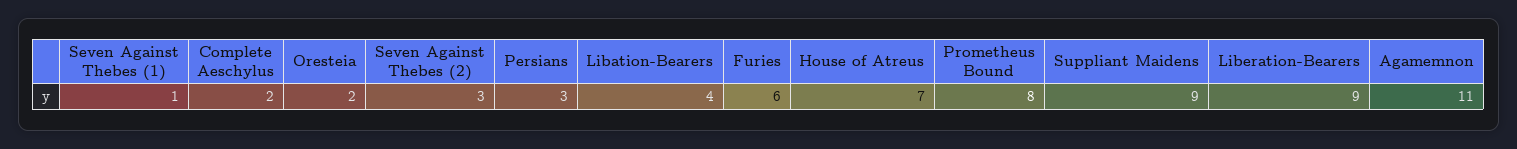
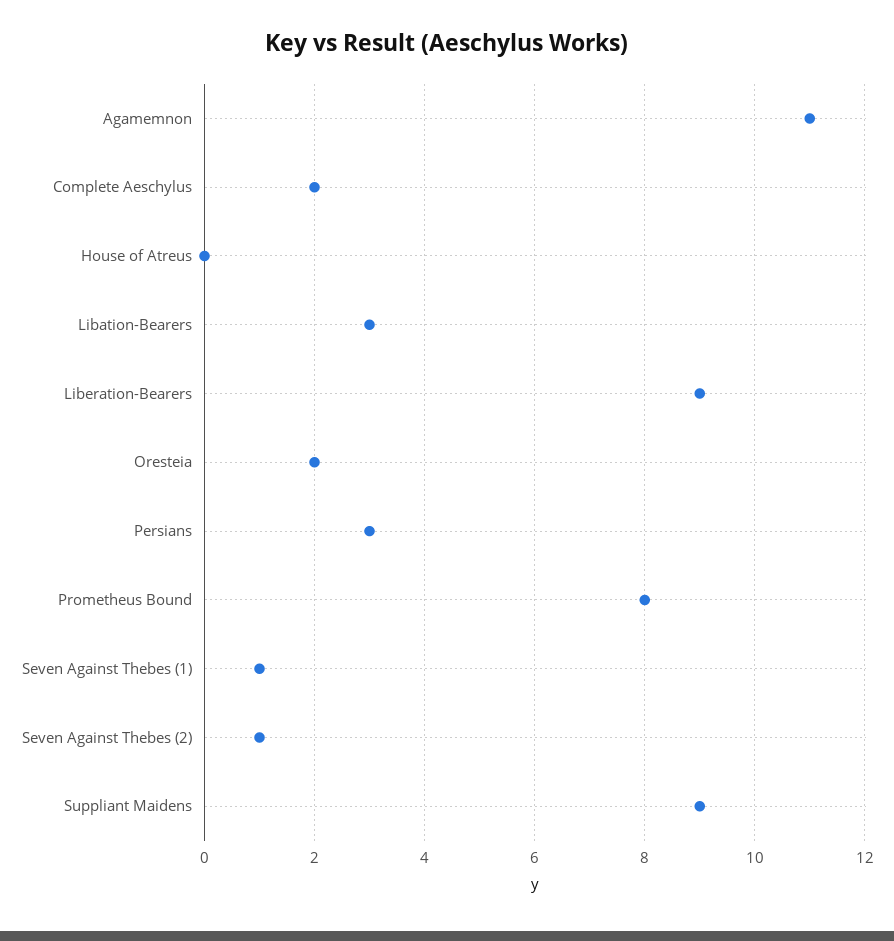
Seven Against Thebes (2): 3 -> 1
Libation-Bearers: 4 -> 3
Furies: 6 -> none
House of Atreus: 7 -> 0

